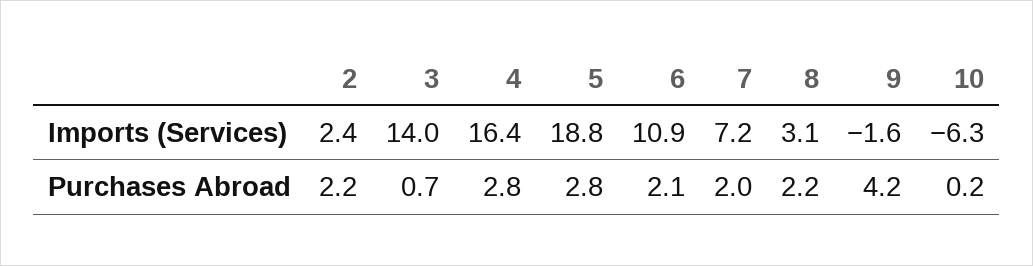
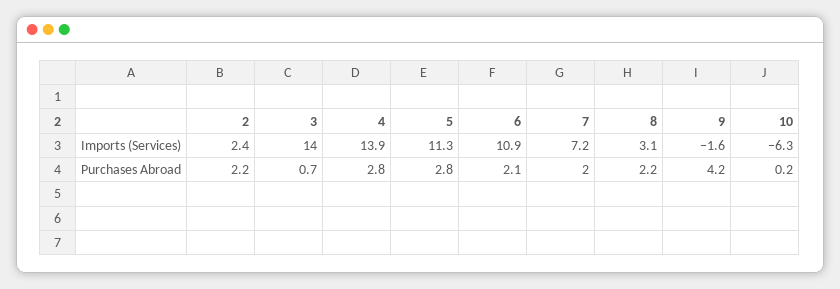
4, Imports (Services): 16.4 -> 13.9
5, Imports (Services): 18.8 -> 11.3

